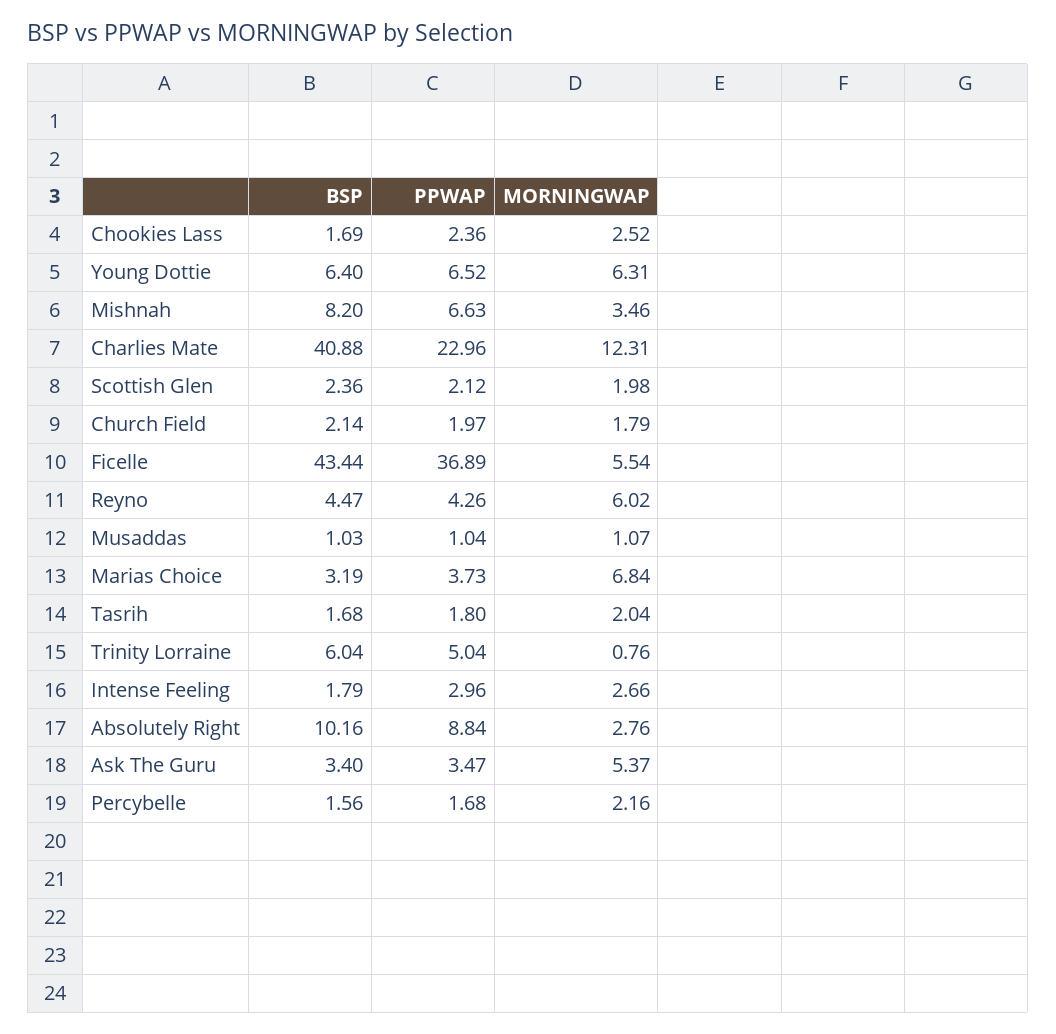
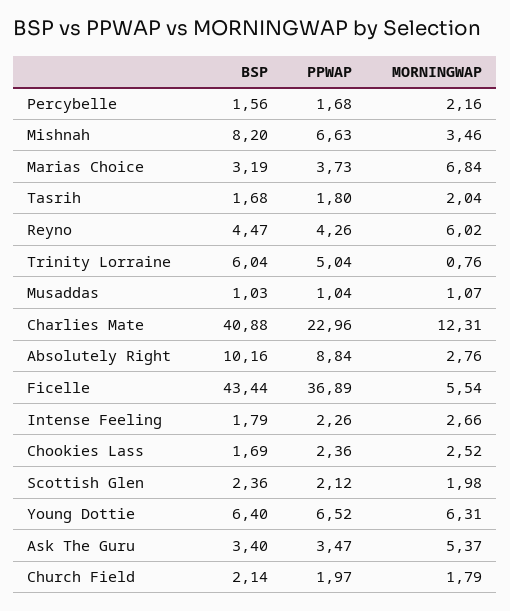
PPWAP, Intense Feeling: 2.96 -> 2.26

